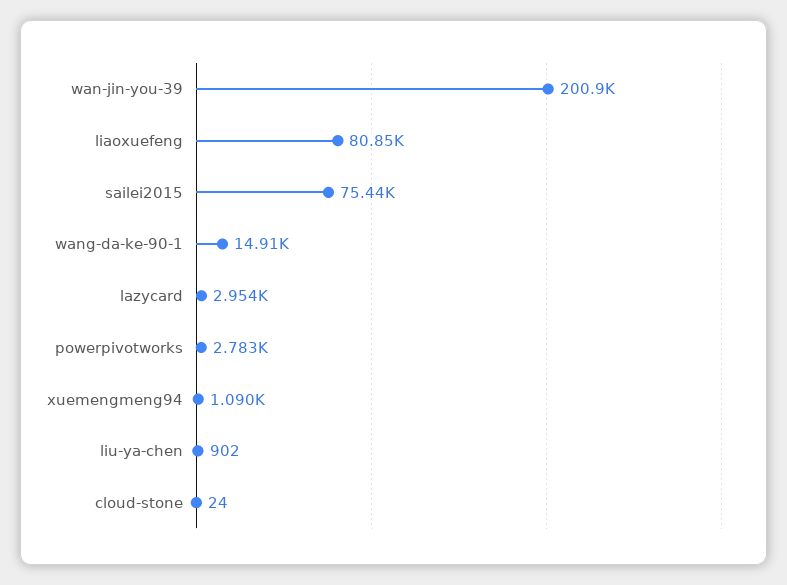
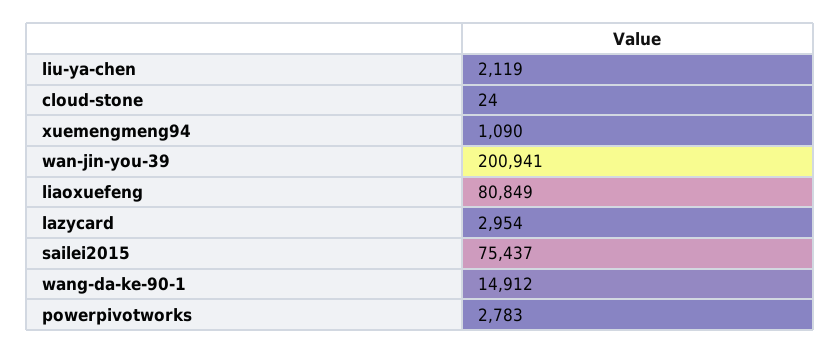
liu-ya-chen: 902 -> 2119

